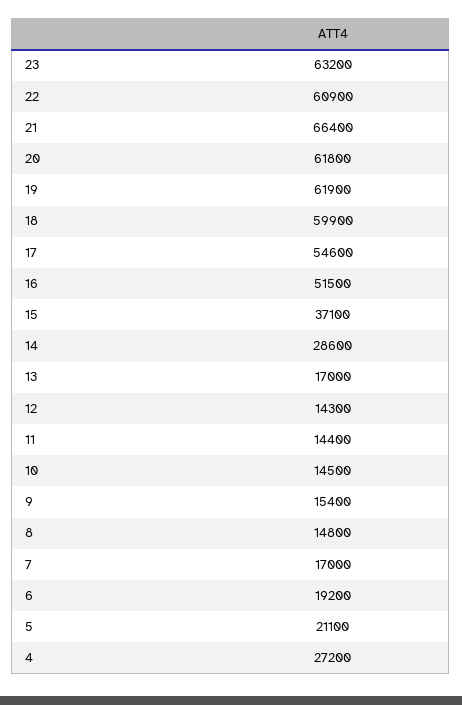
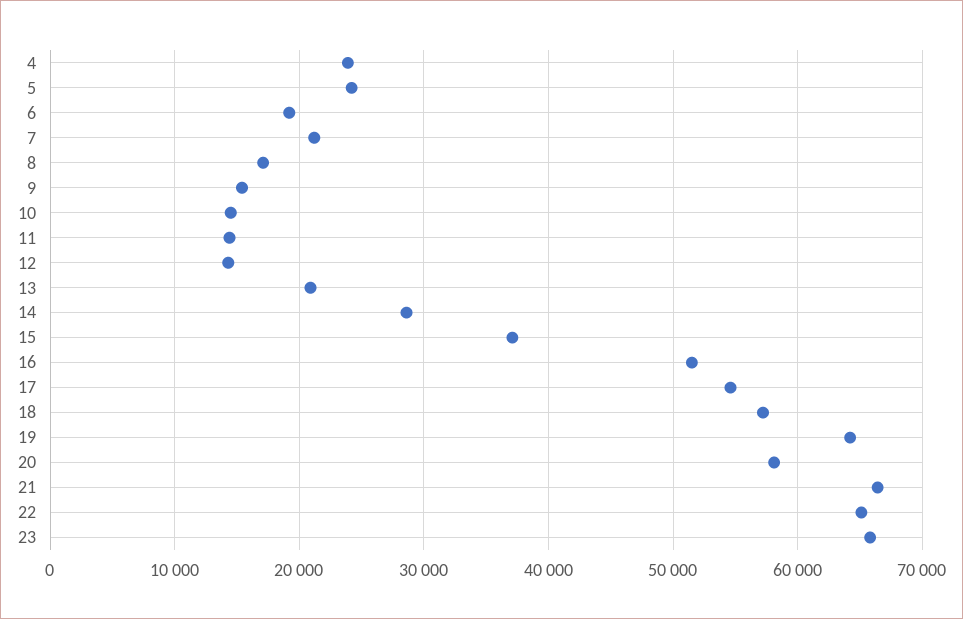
23: 63200 -> 66000
22: 60900 -> 65000
20: 61800 -> 58000
19: 61900 -> 64000
18: 59900 -> 57000
13: 17000 -> 21000
8: 14800 -> 17000
7: 17000 -> 21000
5: 21100 -> 24000
4: 27200 -> 24000

